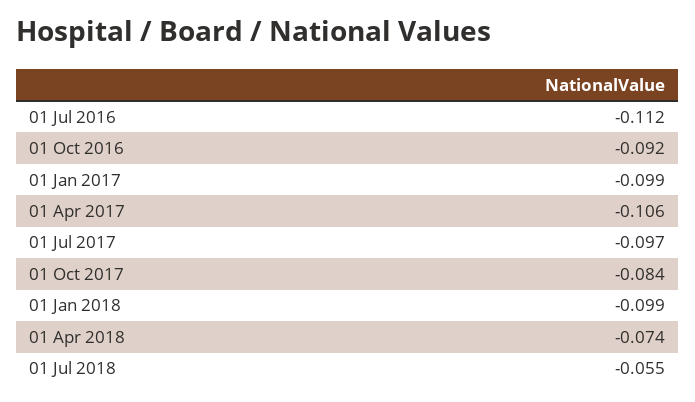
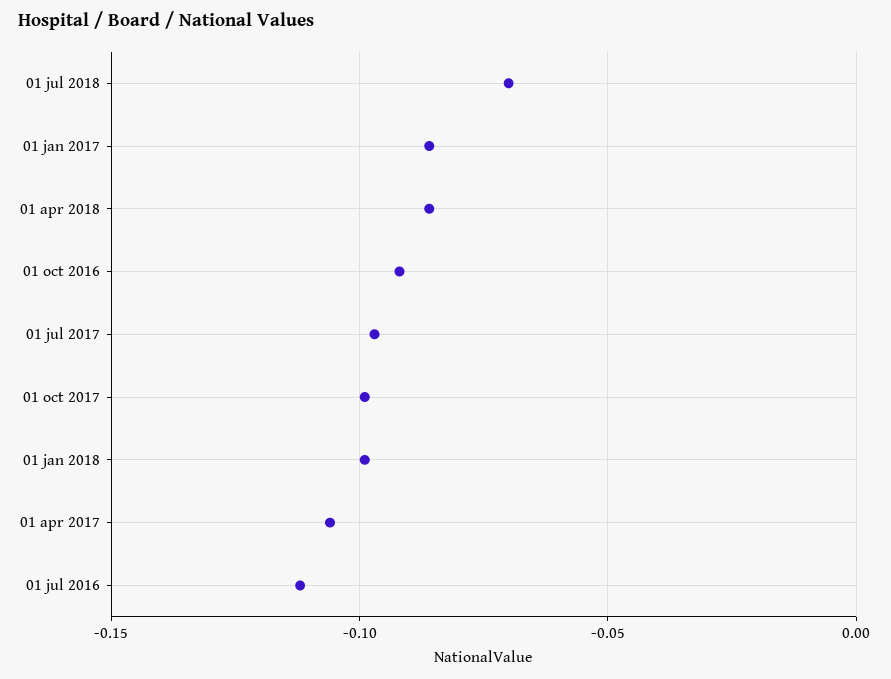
01 Jan 2017: -0.099 -> -0.085
01 Oct 2017: -0.084 -> -0.1
01 Apr 2018: -0.074 -> -0.085
01 Jul 2018: -0.055 -> -0.07

